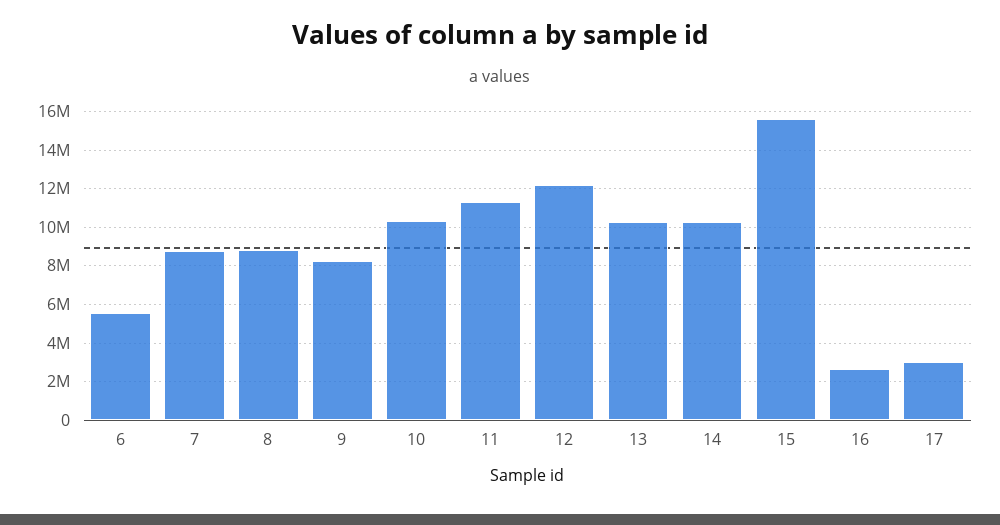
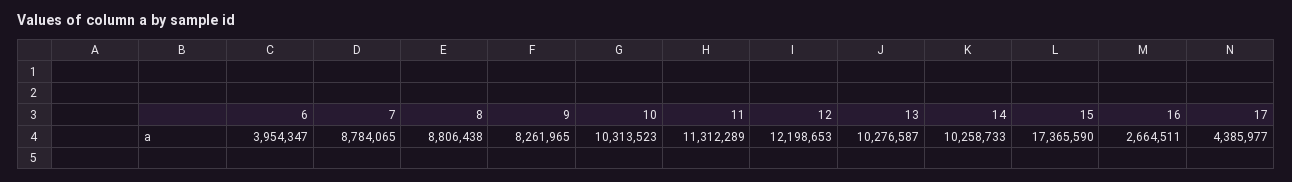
6: 5500000 -> 3954347
15: 15500000 -> 17365590
17: 3000000 -> 4385977

